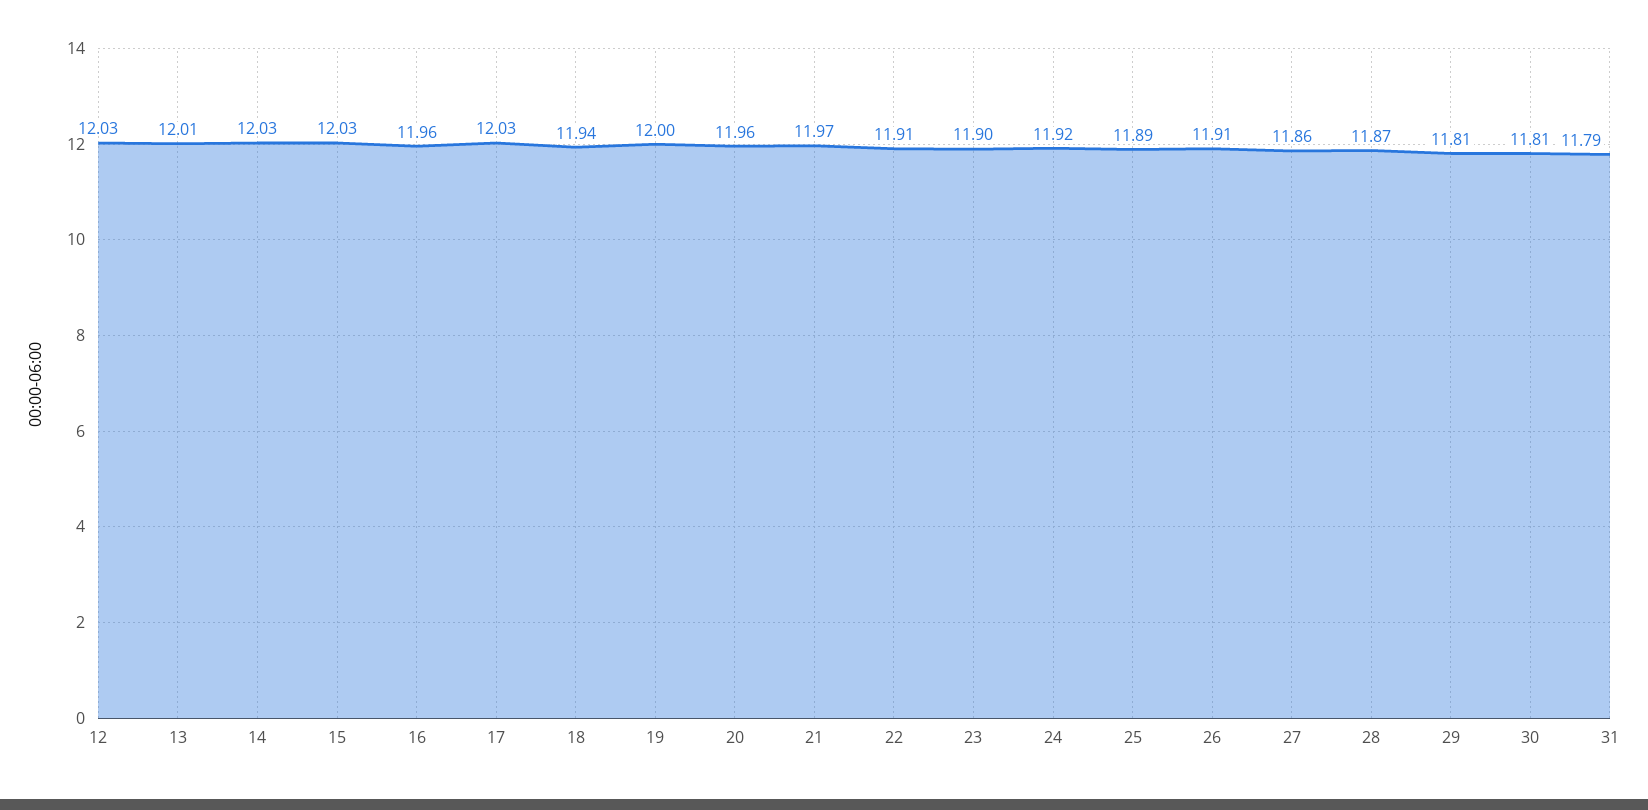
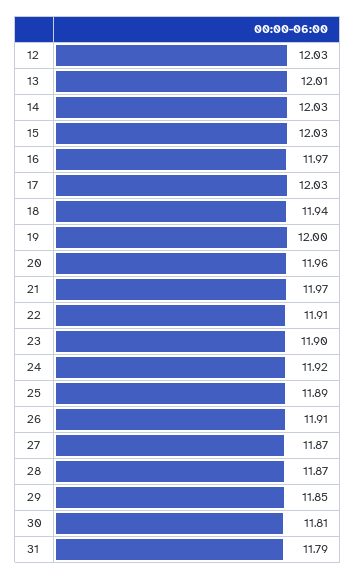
16: 11.96 -> 11.97
27: 11.86 -> 11.87
29: 11.81 -> 11.85

